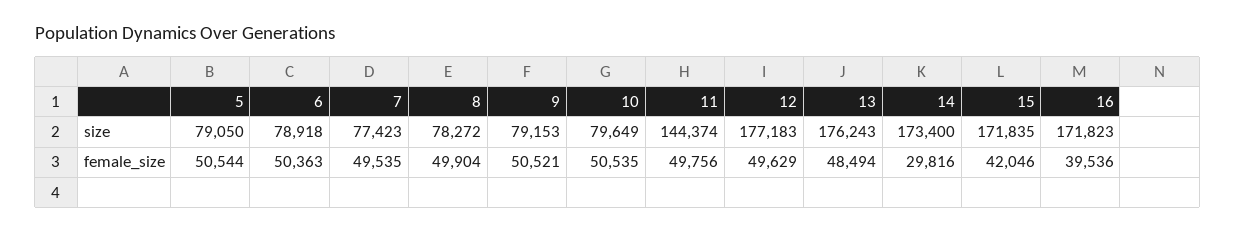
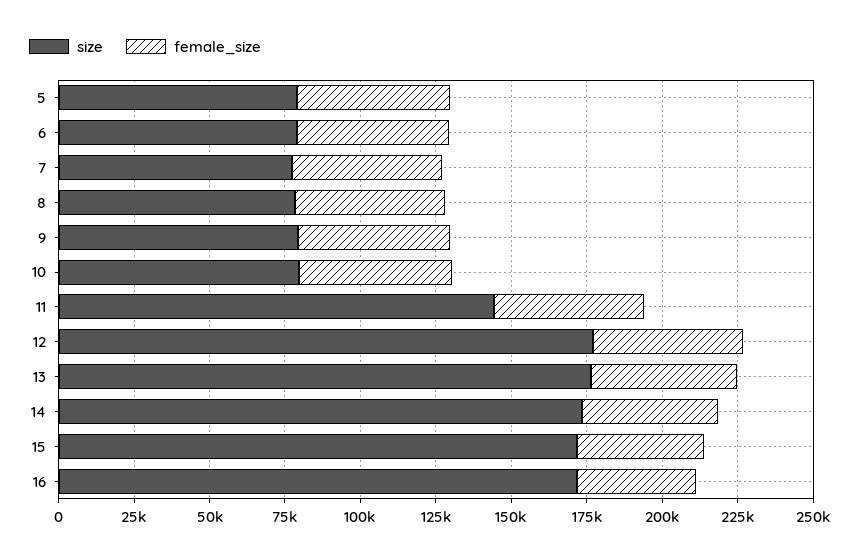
female_size, 14: 29816 -> 45000

